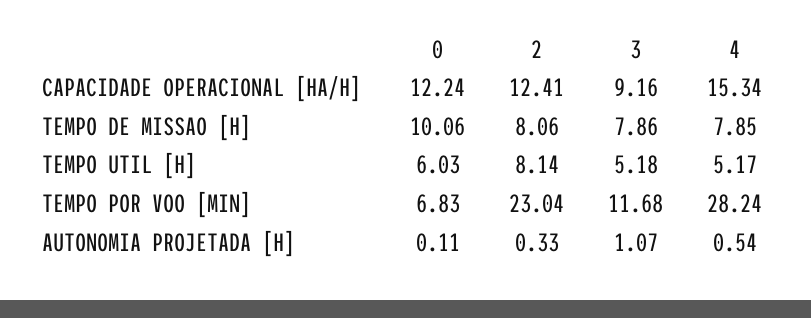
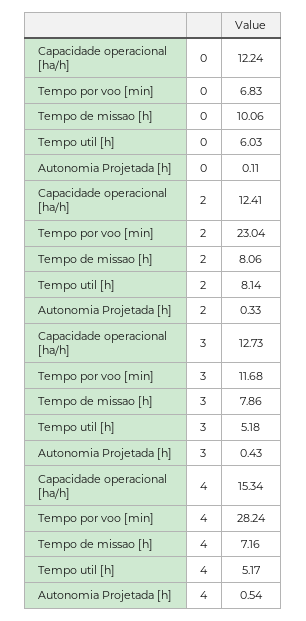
3, CAPACIDADE OPERACIONAL [HA/H]: 9.16 -> 12.73
4, TEMPO DE MISSAO [H]: 7.85 -> 7.16
3, AUTONOMIA PROJETADA [H]: 1.07 -> 0.43

